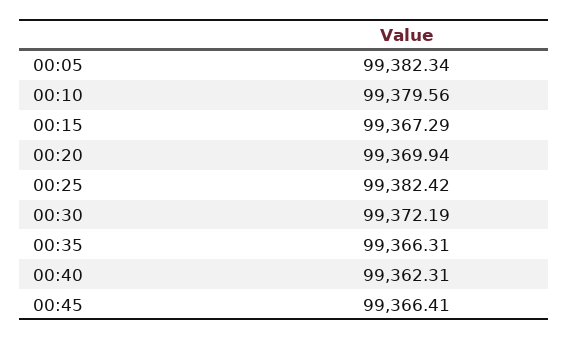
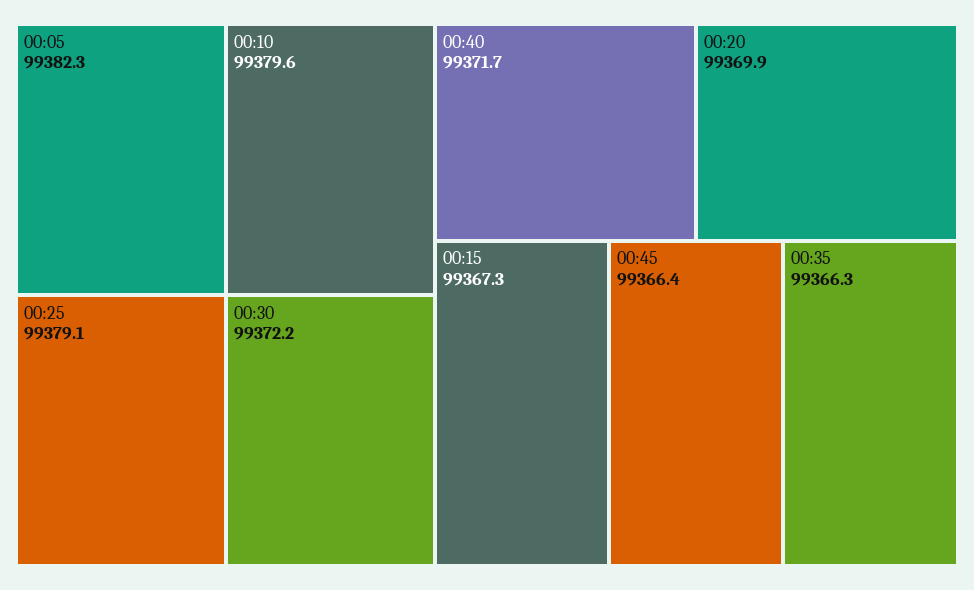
00:25: 99382.42 -> 99379.1
00:40: 99362.31 -> 99371.7

